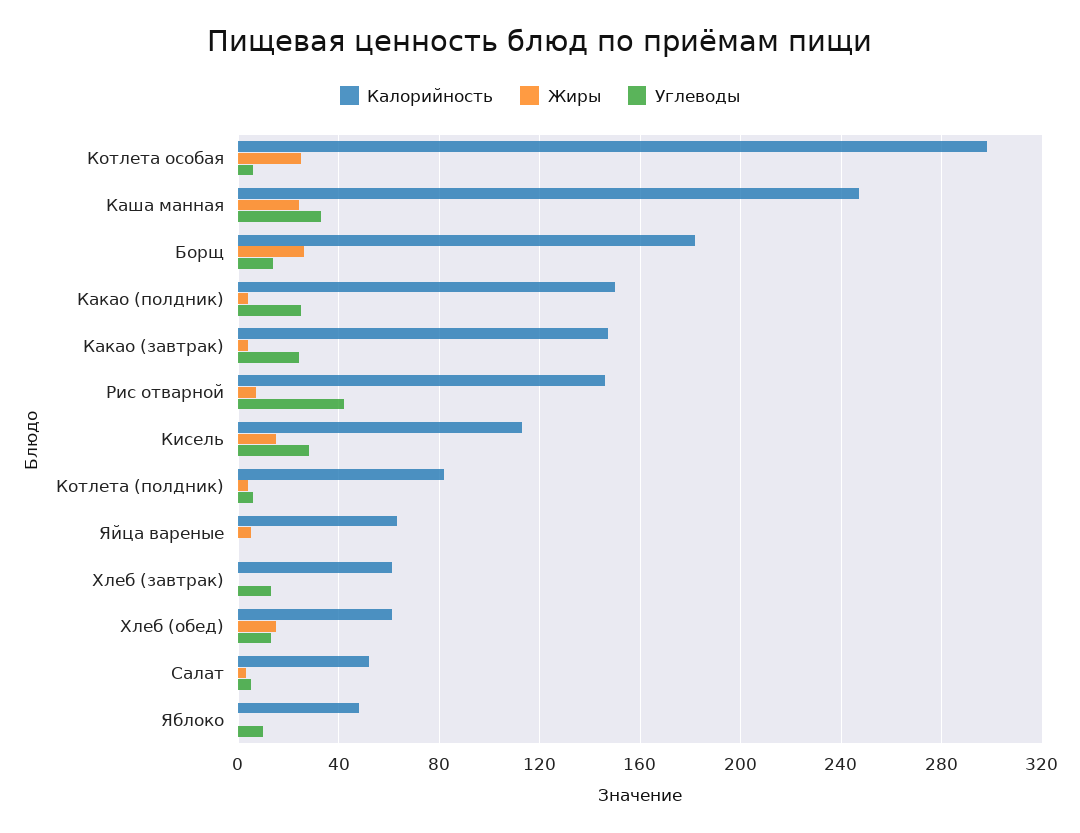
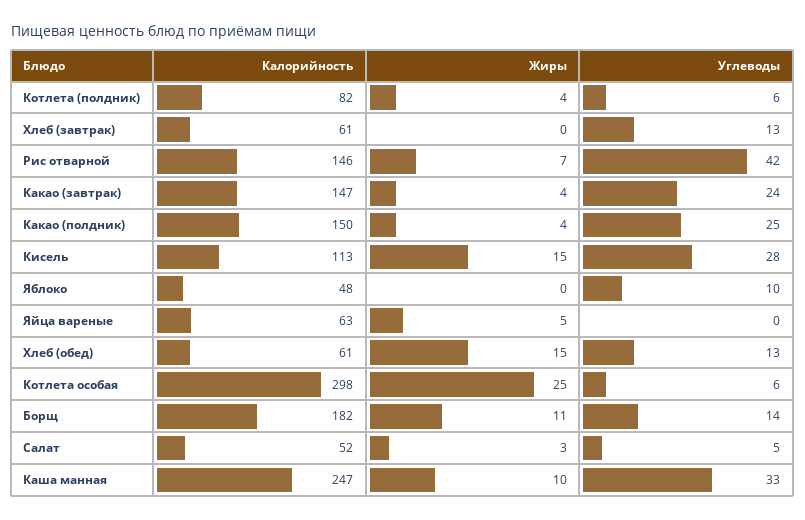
Жиры, Каша манная: 25 -> 10
Жиры, Борщ: 25 -> 11

